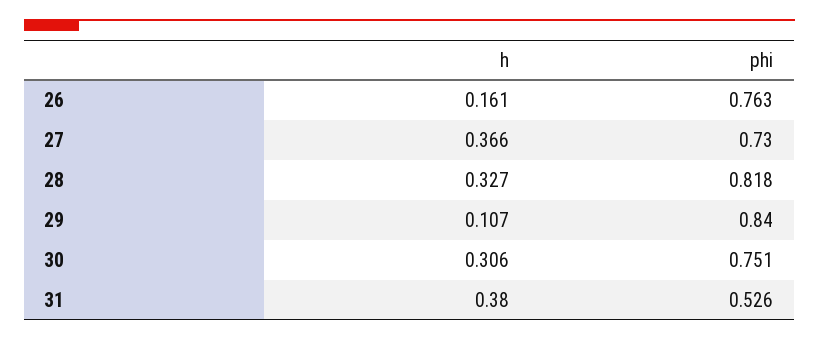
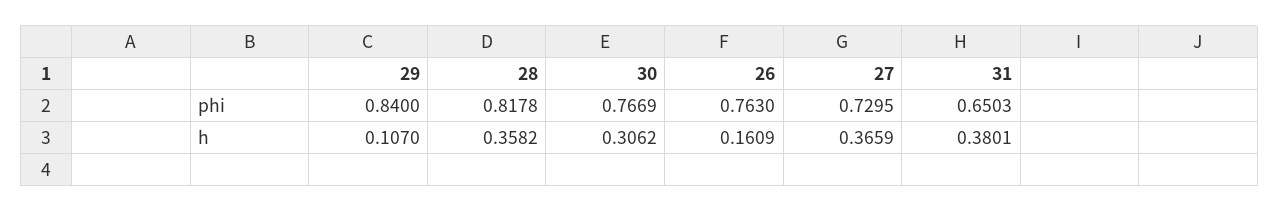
h, 28: 0.327 -> 0.3582
phi, 30: 0.751 -> 0.7669
phi, 31: 0.526 -> 0.6503

